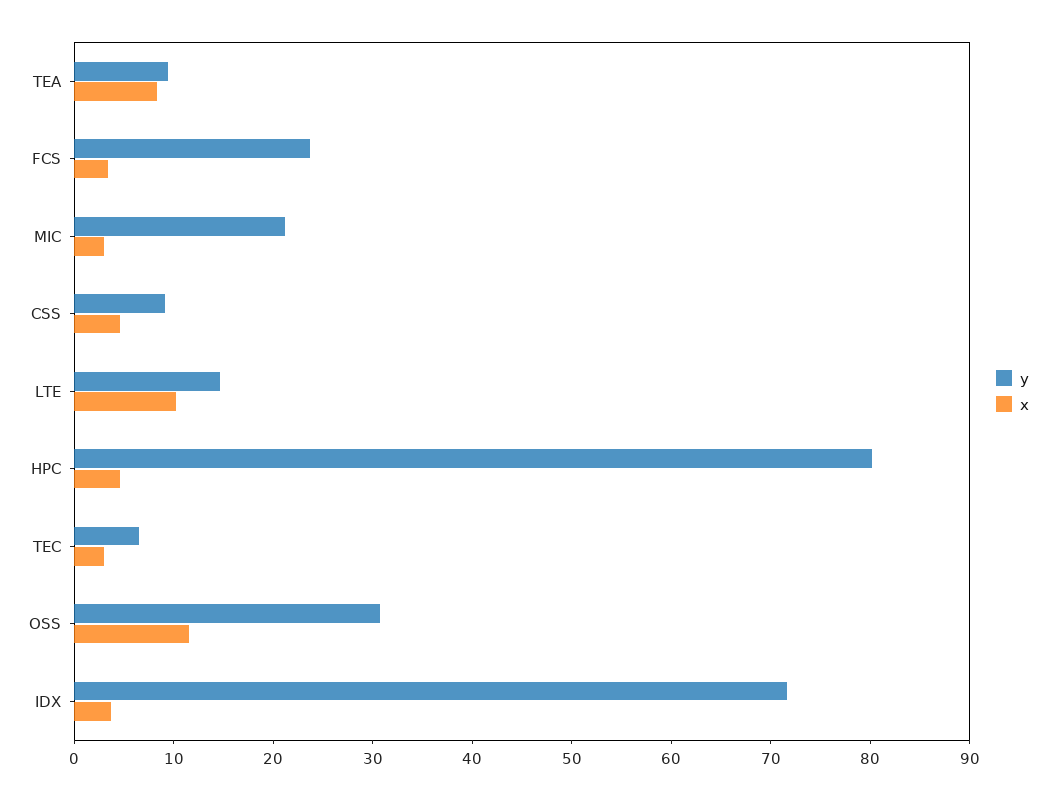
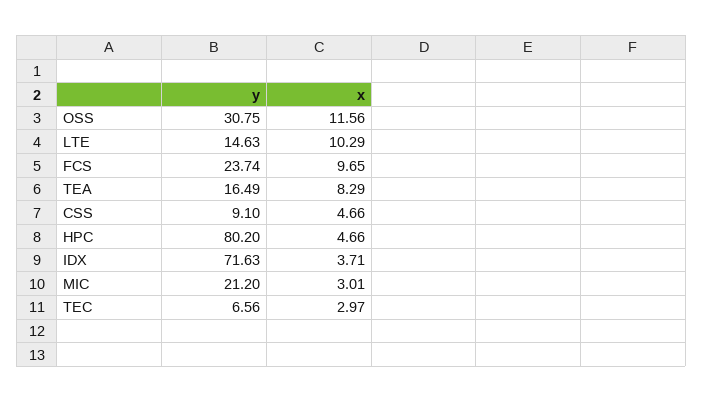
y, TEA: 10 -> 16.49
x, FCS: 4 -> 9.65

